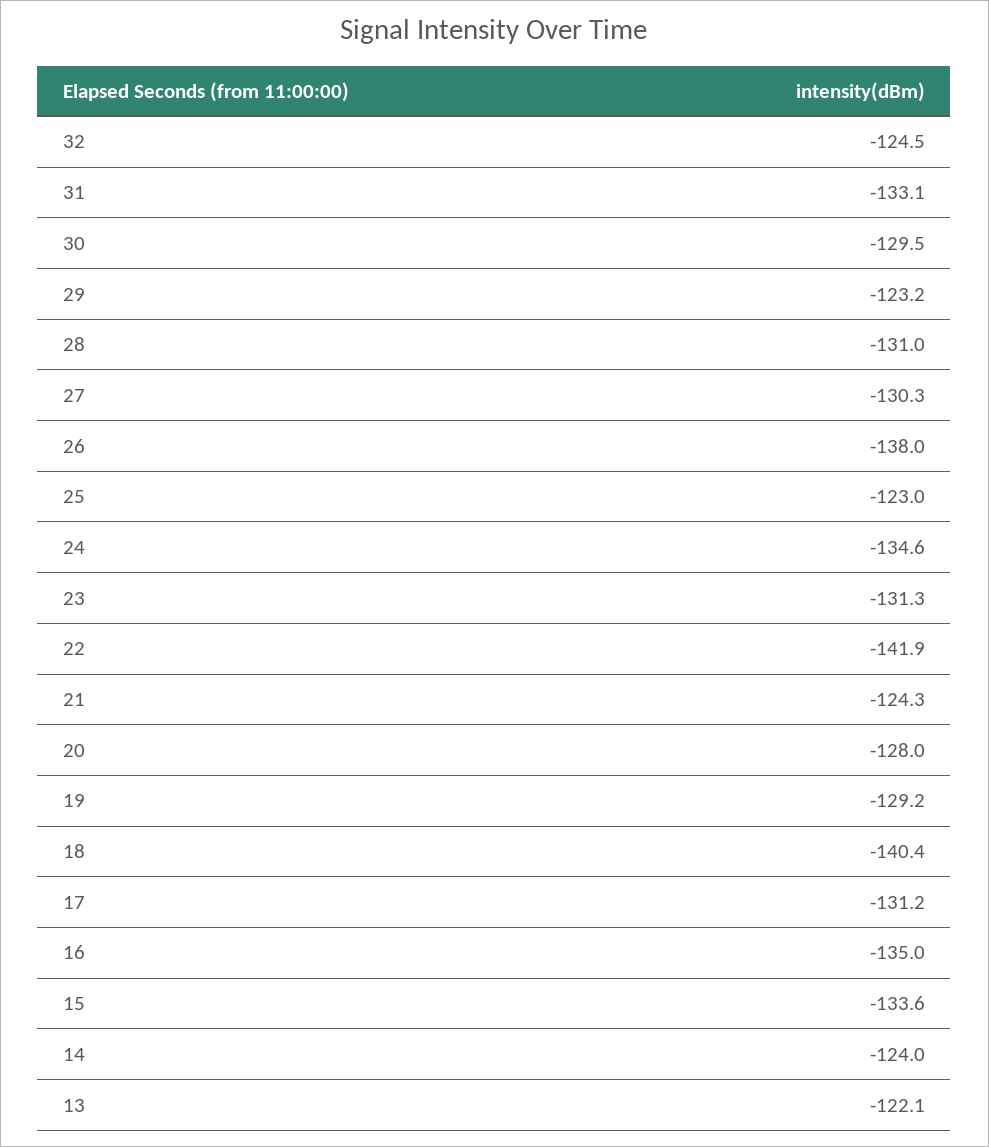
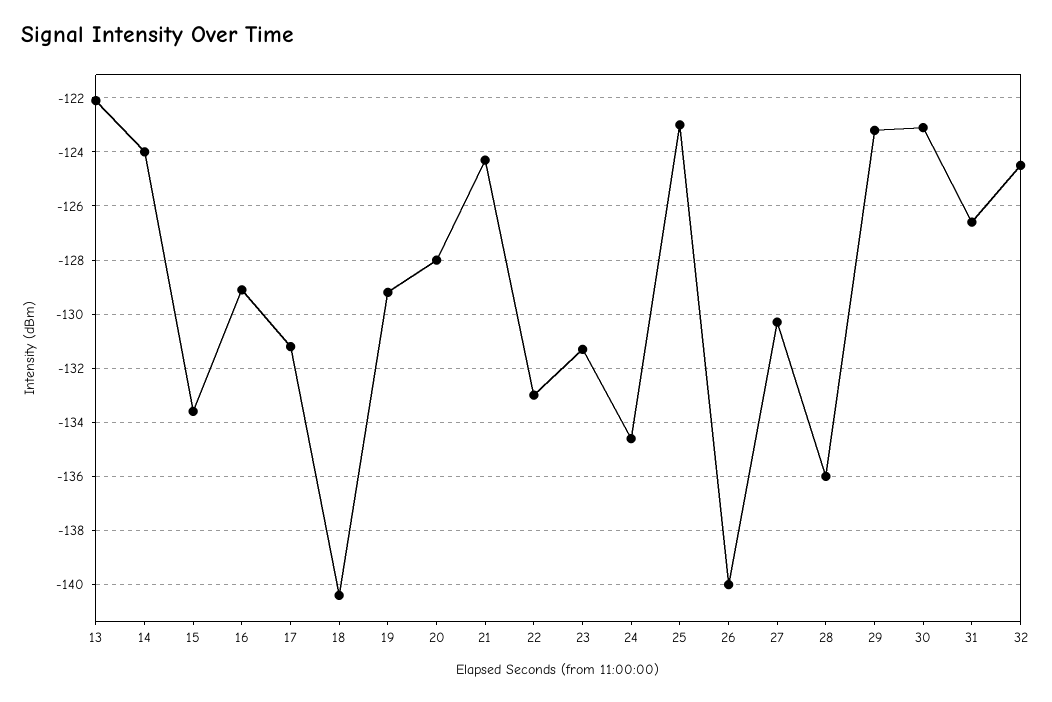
31: -133.1 -> -126.5
30: -129.5 -> -123
28: -131 -> -136
26: -138 -> -140
22: -141.9 -> -133
16: -135 -> -129

